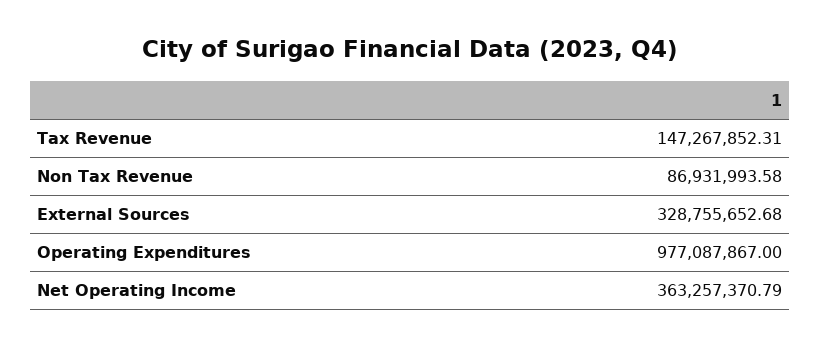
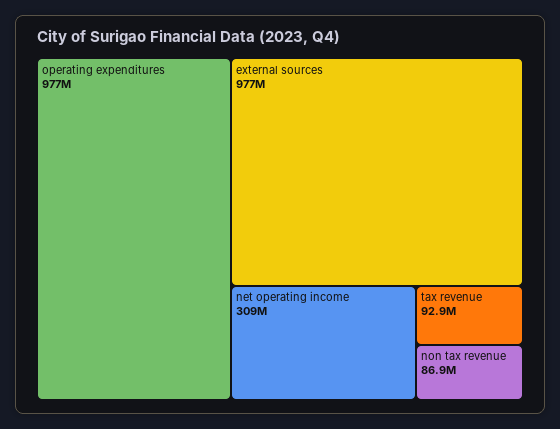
Tax Revenue: 147267852.31 -> 92900000
External Sources: 328755652.68 -> 977000000
Net Operating Income: 363257370.79 -> 309000000

